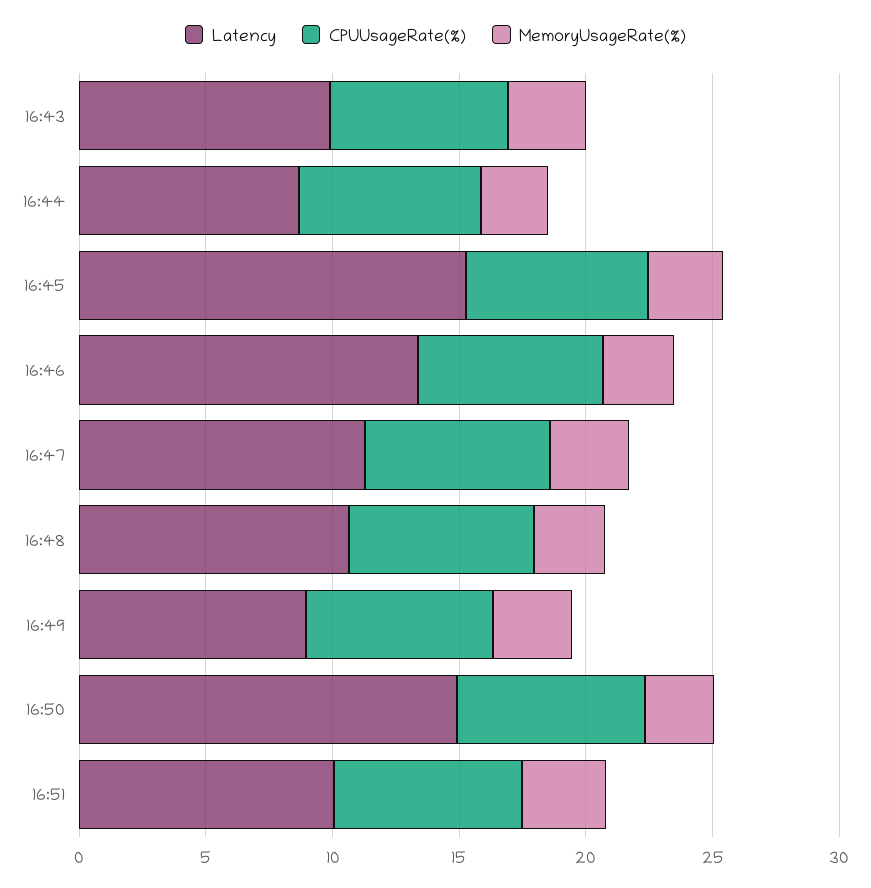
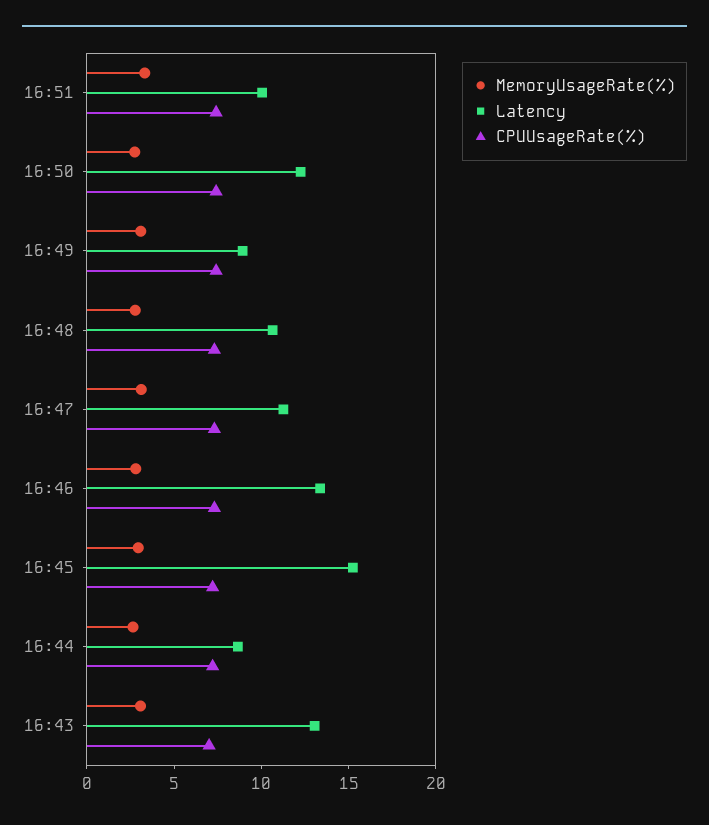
Latency, 16:43: 10 -> 13
Latency, 16:50: 15 -> 12

